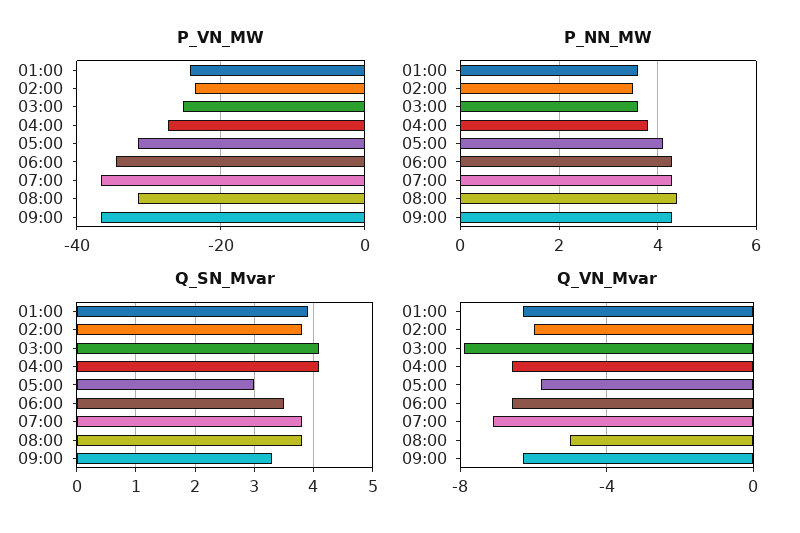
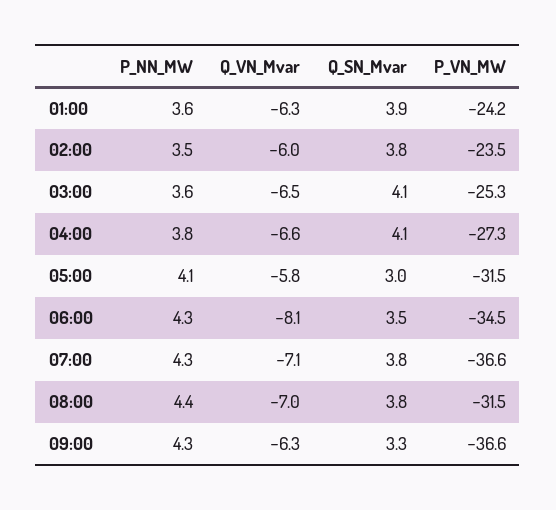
Q_VN_Mvar, 03:00: -8 -> -6.5
Q_VN_Mvar, 06:00: -6.5 -> -8.1
Q_VN_Mvar, 08:00: -5 -> -7

